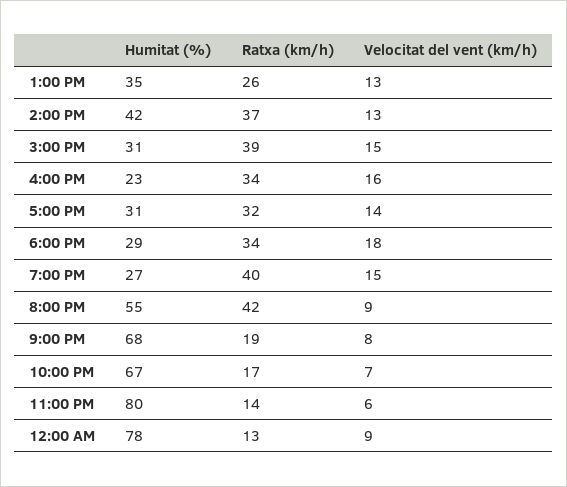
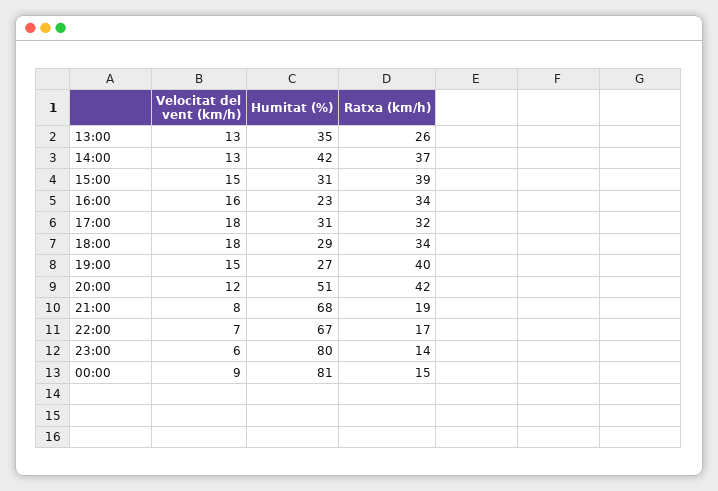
Velocitat del vent (km/h), 5:00 PM: 14 -> 18
Humitat (%), 8:00 PM: 55 -> 51
Velocitat del vent (km/h), 8:00 PM: 9 -> 12
Humitat (%), 12:00 AM: 78 -> 81
Ratxa (km/h), 12:00 AM: 13 -> 15

